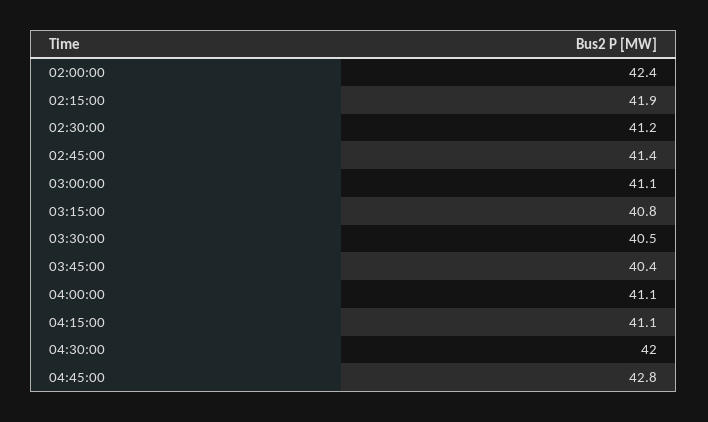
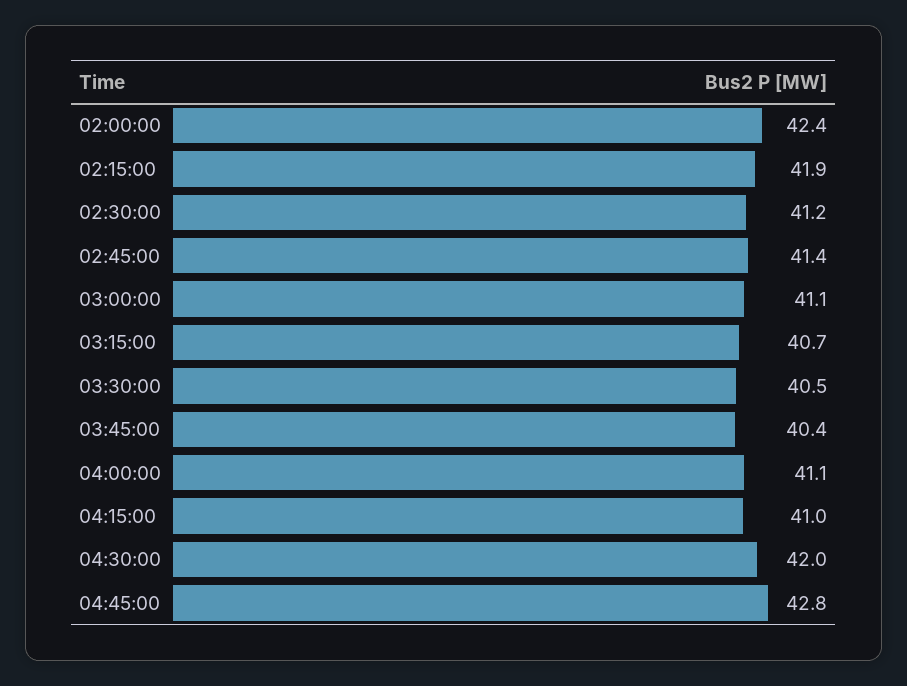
03:15:00: 40.8 -> 40.7
04:15:00: 41.1 -> 41

